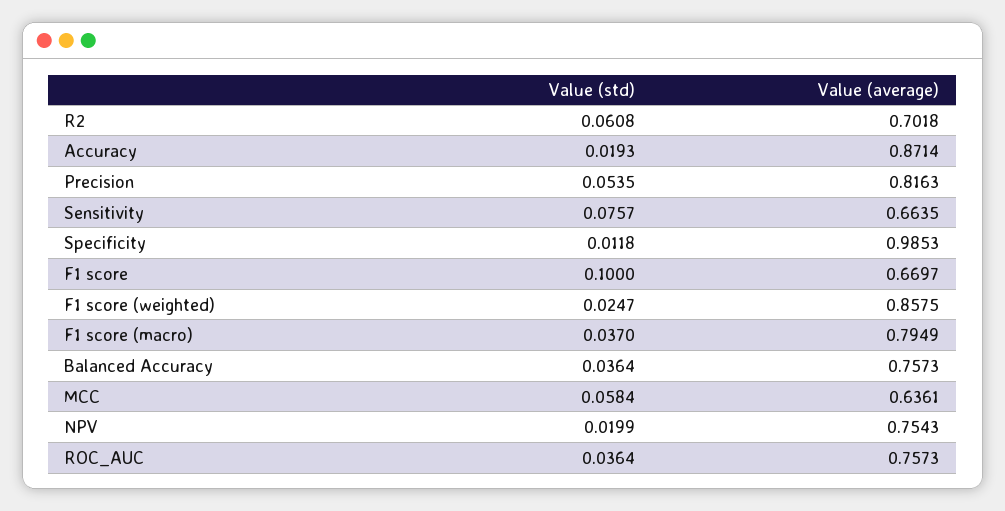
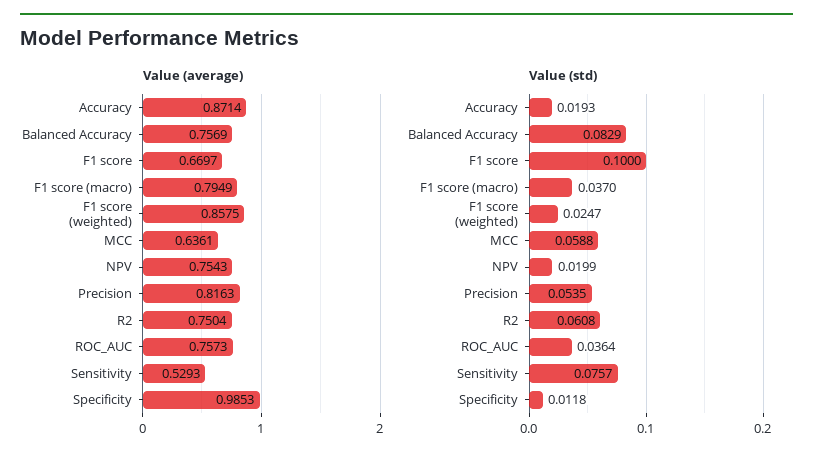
Value (average), R2: 0.7018 -> 0.7504
Value (average), Sensitivity: 0.6635 -> 0.5293
Value (std), Balanced Accuracy: 0.0364 -> 0.0829
Value (average), Balanced Accuracy: 0.7573 -> 0.7569
Value (std), MCC: 0.0584 -> 0.0588

